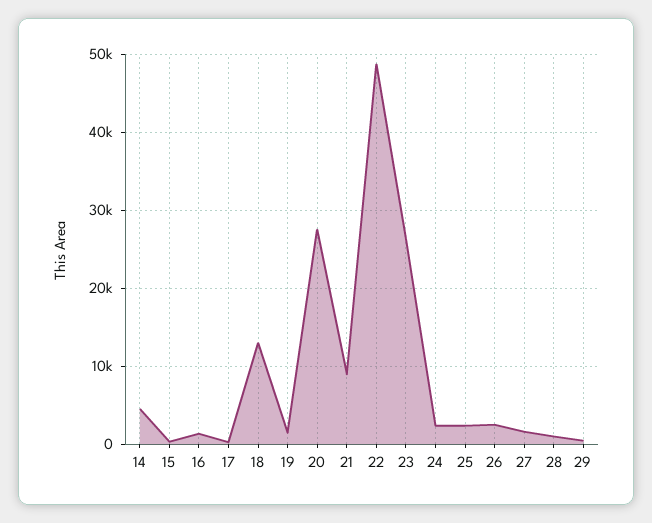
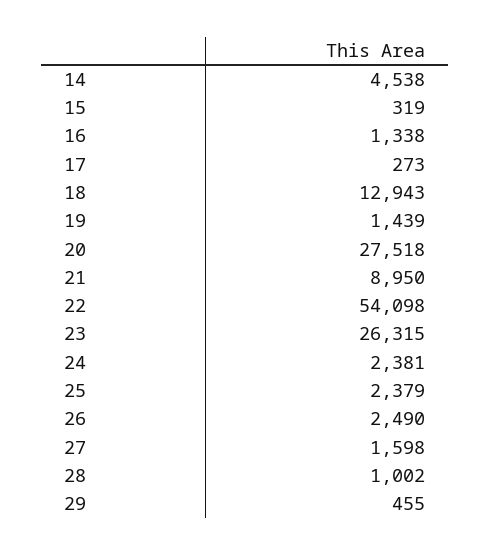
22: 49000 -> 54098

